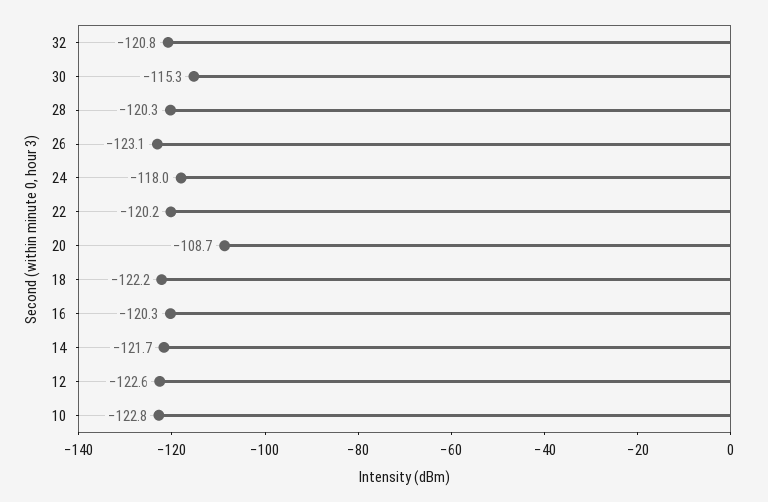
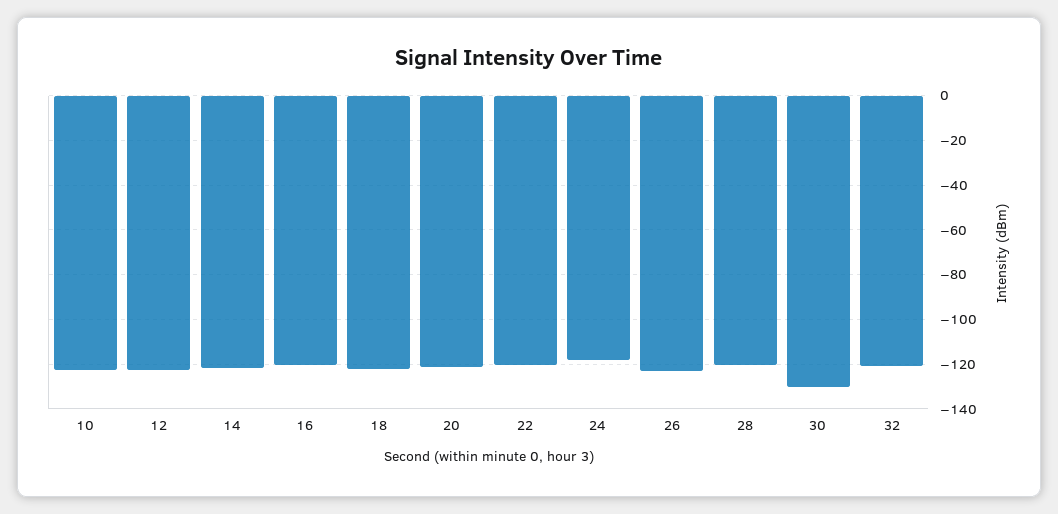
30: -115.3 -> -130
20: -108.7 -> -120

